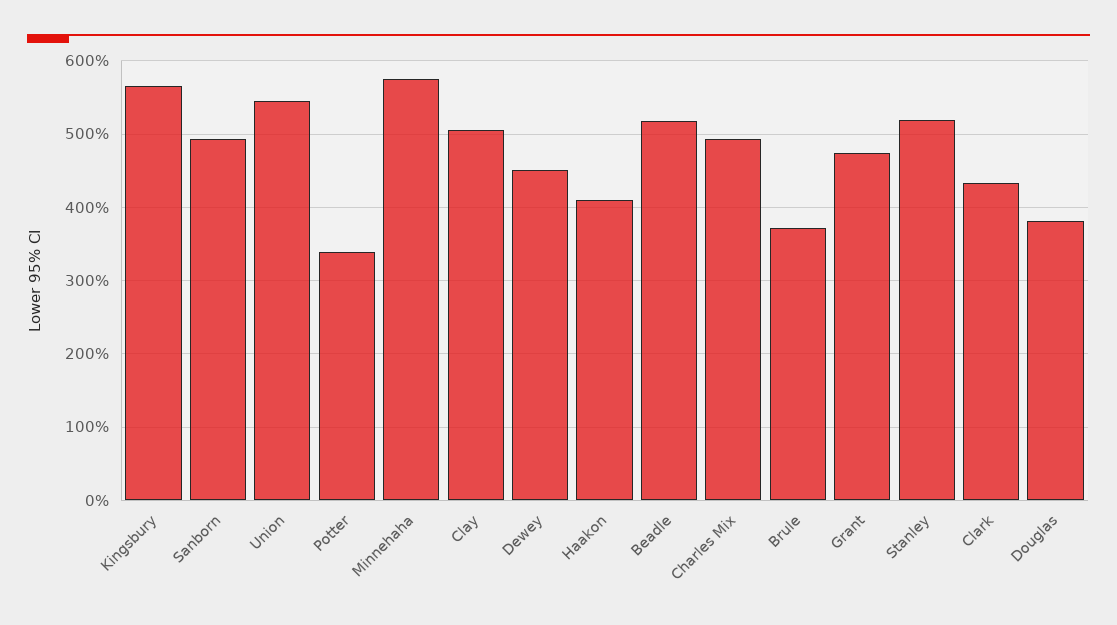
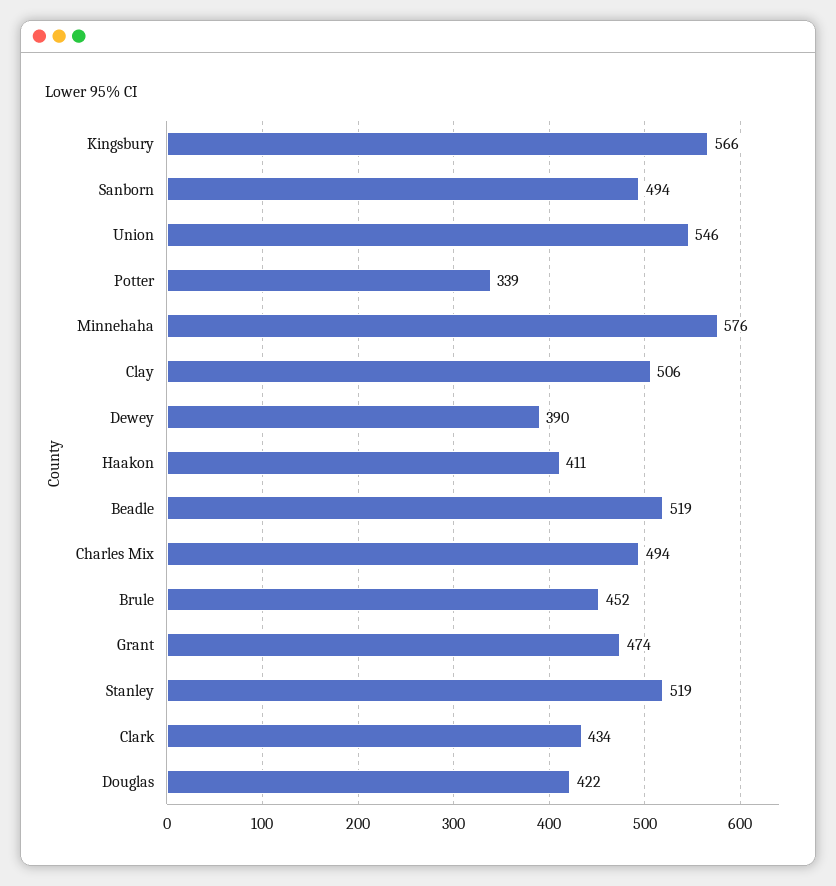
Dewey: 450 -> 390
Brule: 370 -> 452
Douglas: 380 -> 422

